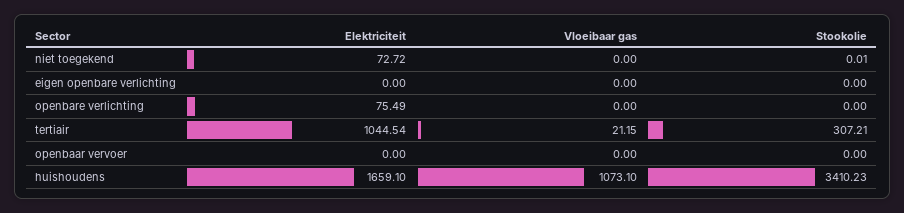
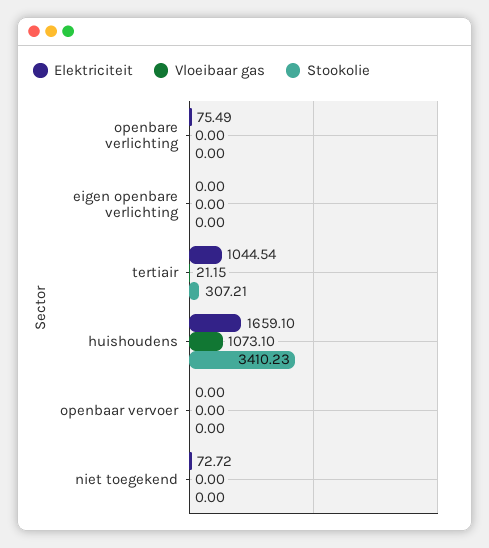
Stookolie, niet toegekend: 0.01 -> 0

